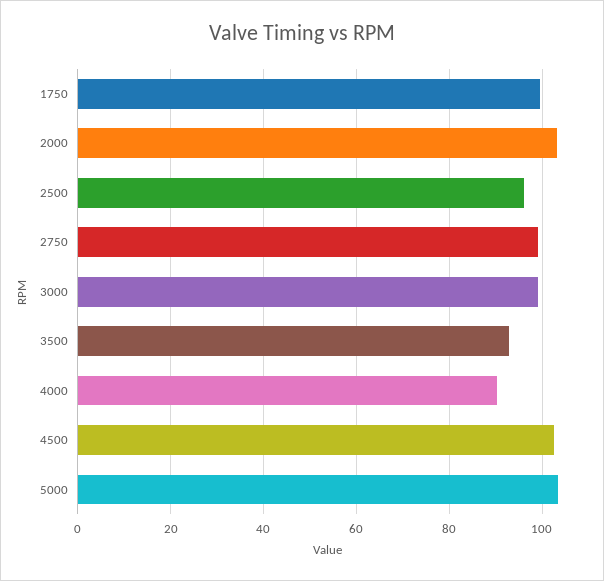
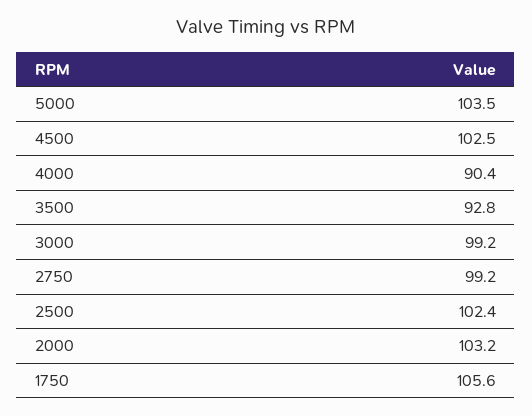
1750: 100 -> 105.6
2500: 96 -> 102.4

